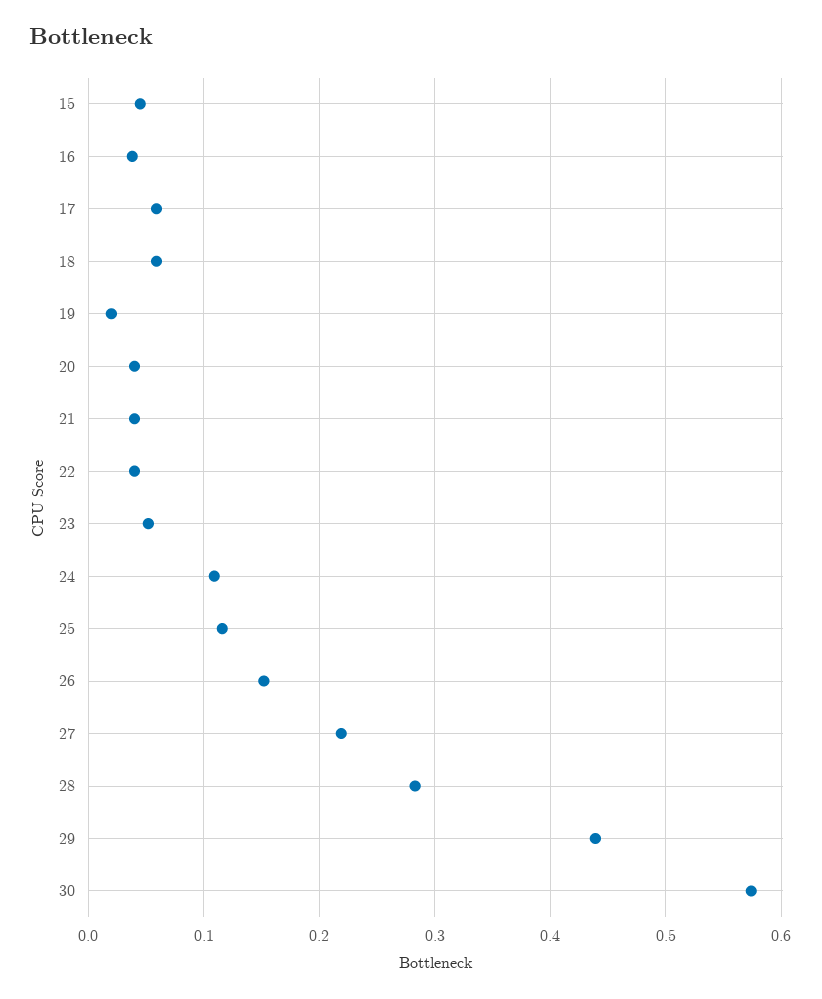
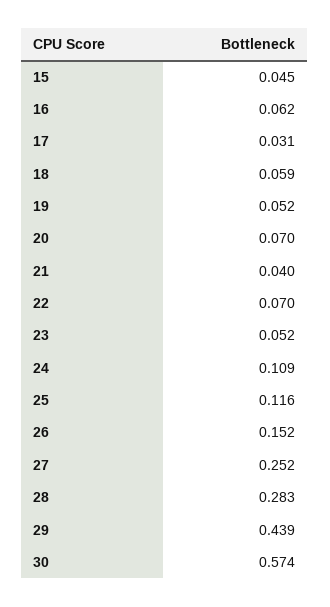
16: 0.04 -> 0.062
17: 0.06 -> 0.031
19: 0.02 -> 0.052
20: 0.04 -> 0.07
22: 0.04 -> 0.07
27: 0.22 -> 0.252

